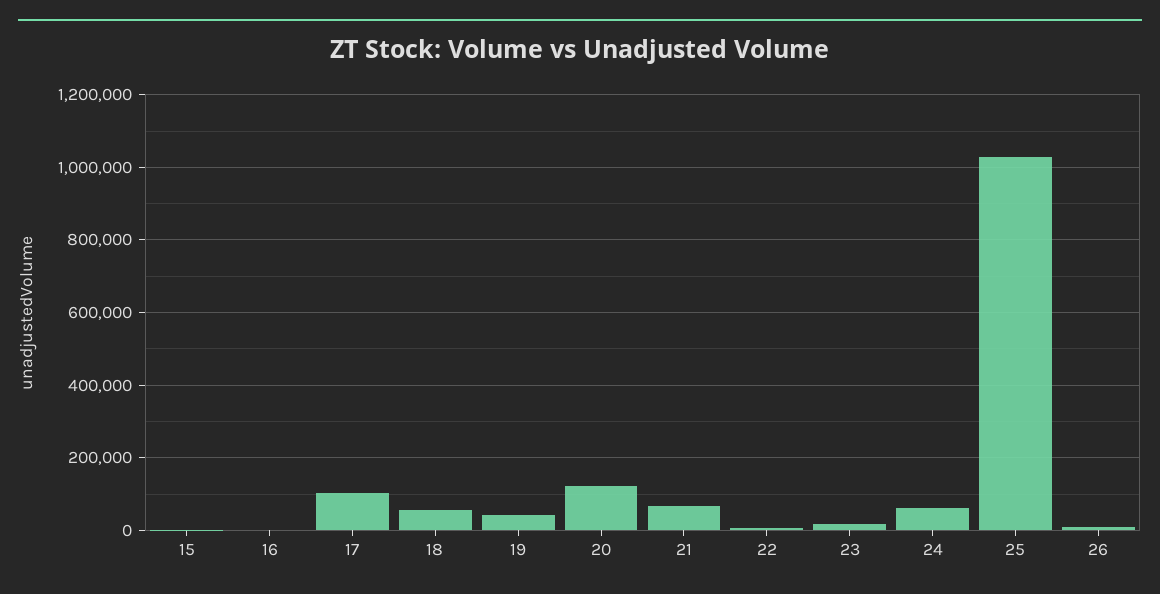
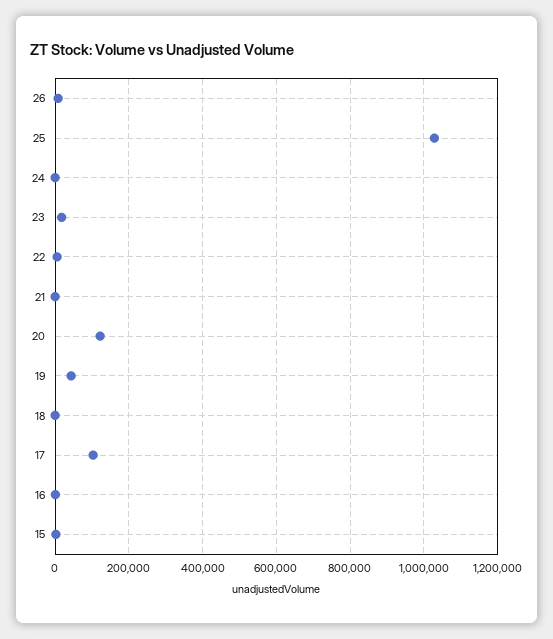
18: 60000 -> 0
21: 60000 -> 0
24: 60000 -> 0

